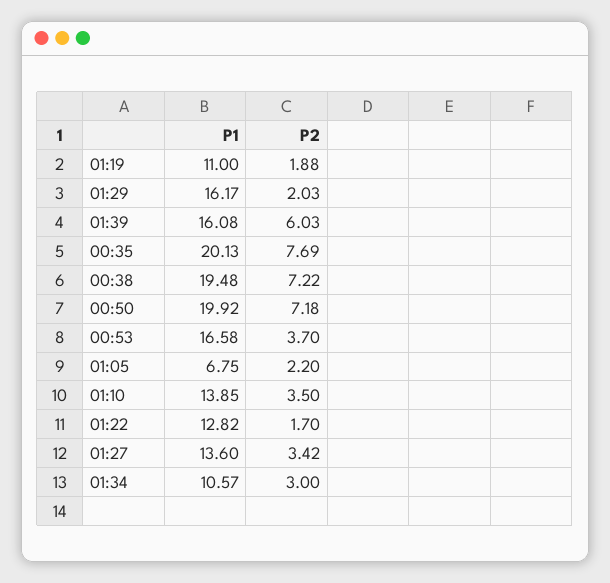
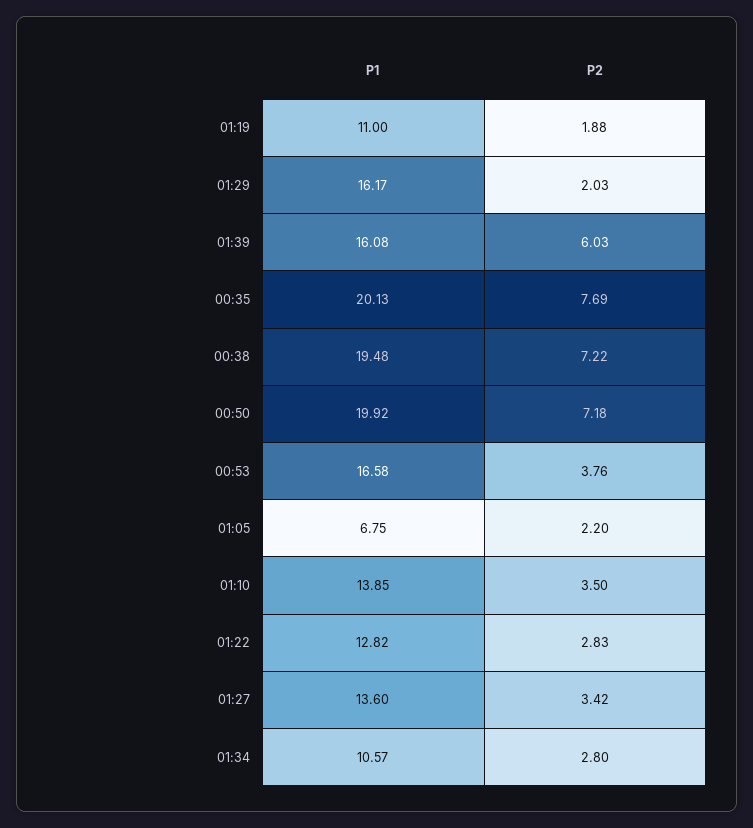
P2, 00:53: 3.7 -> 3.76
P2, 01:22: 1.7 -> 2.83
P2, 01:34: 3 -> 2.8

